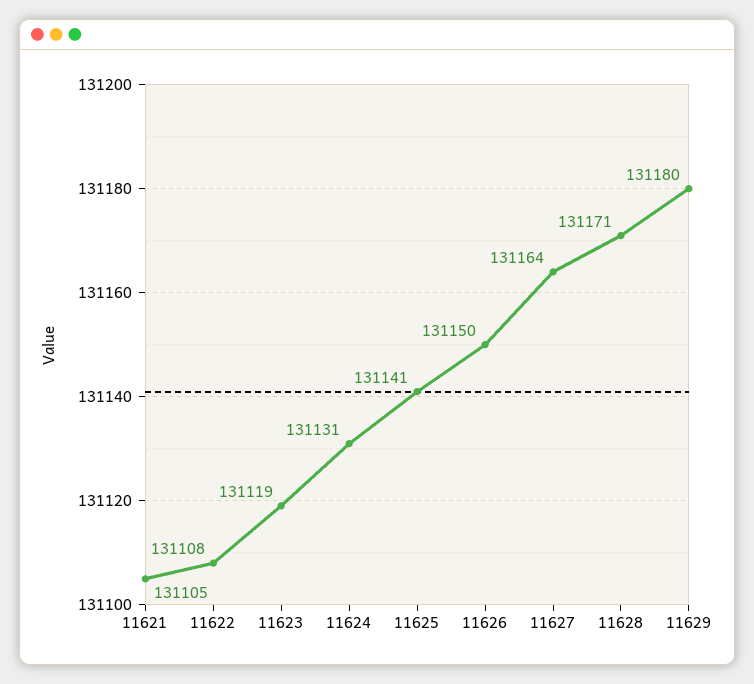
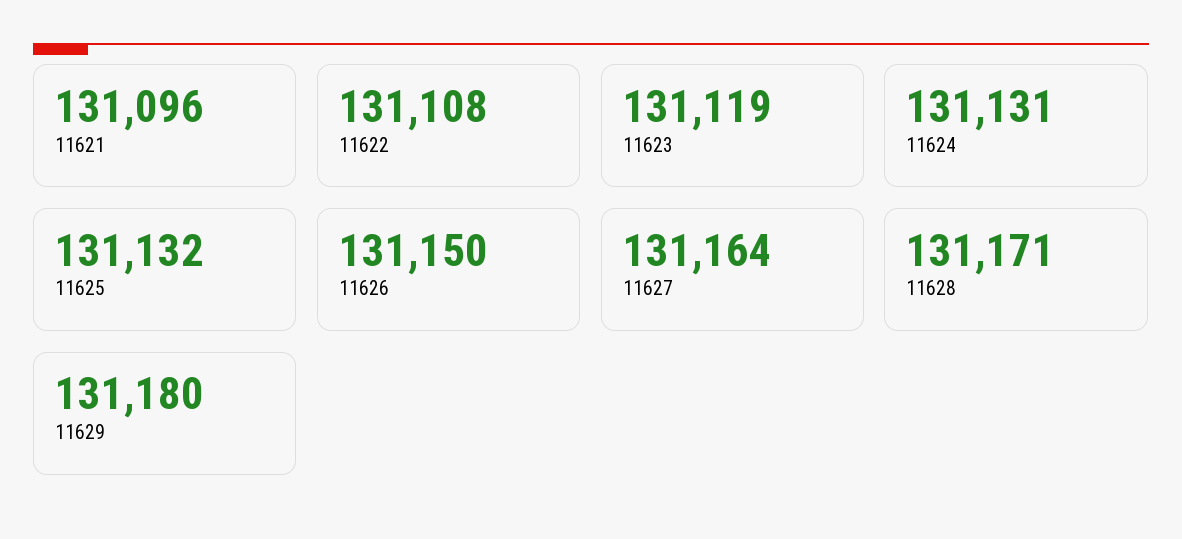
11621: 131105 -> 131096
11625: 131141 -> 131132

